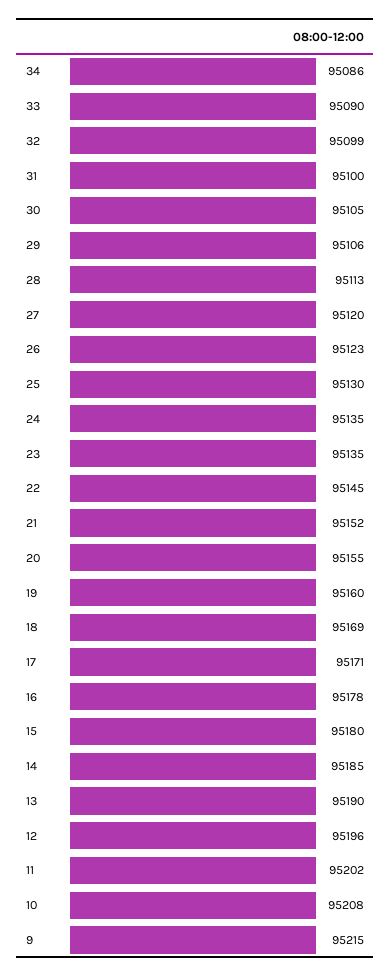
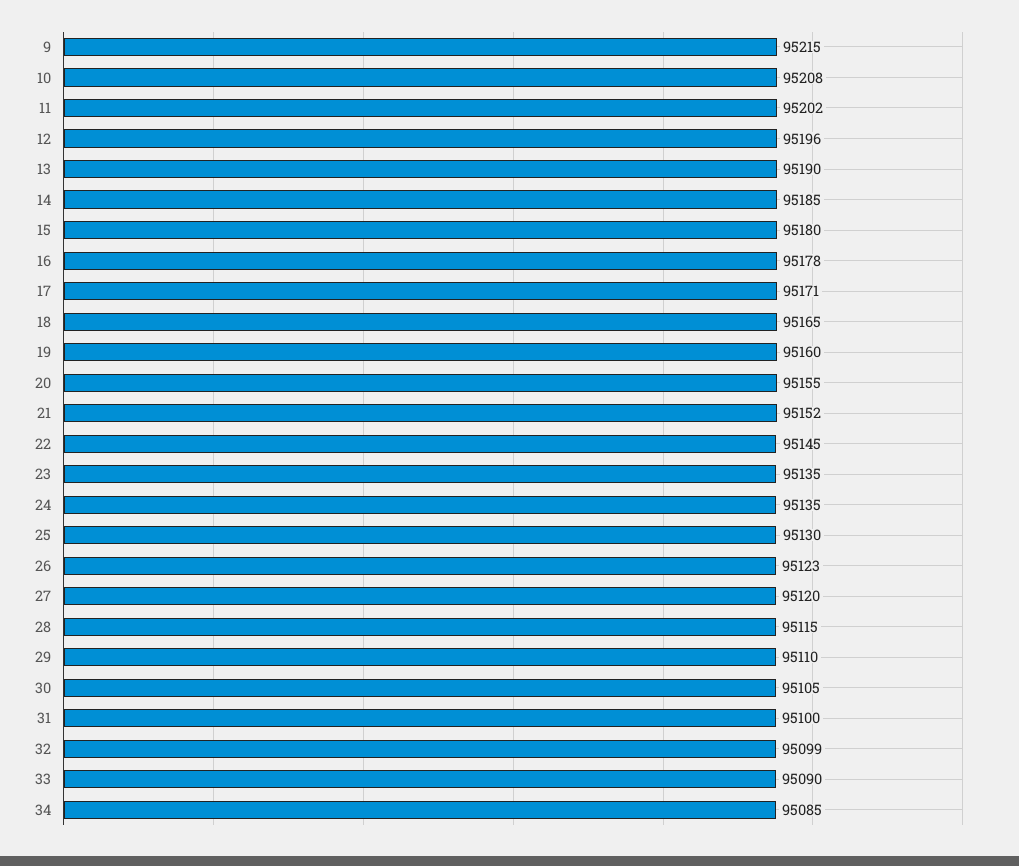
34: 95086 -> 95085
29: 95106 -> 95110
28: 95113 -> 95115
18: 95169 -> 95165

